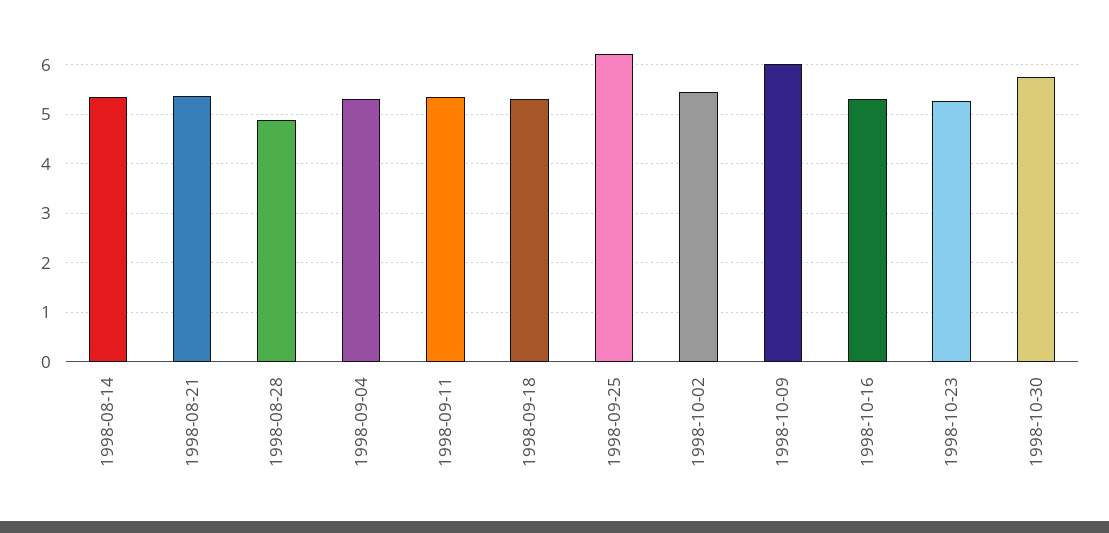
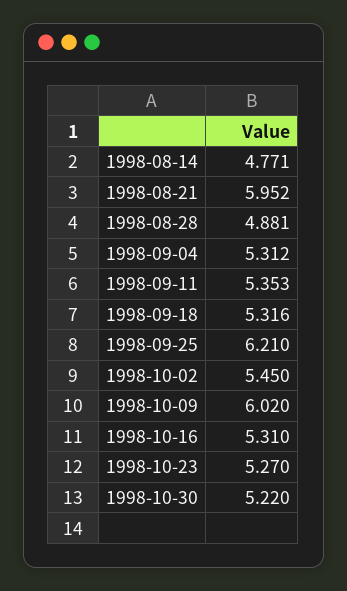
1998-08-14: 5.4 -> 4.771
1998-08-21: 5.4 -> 5.952
1998-10-30: 5.8 -> 5.22

